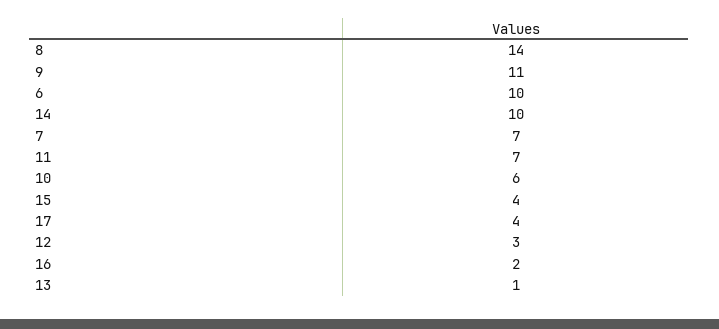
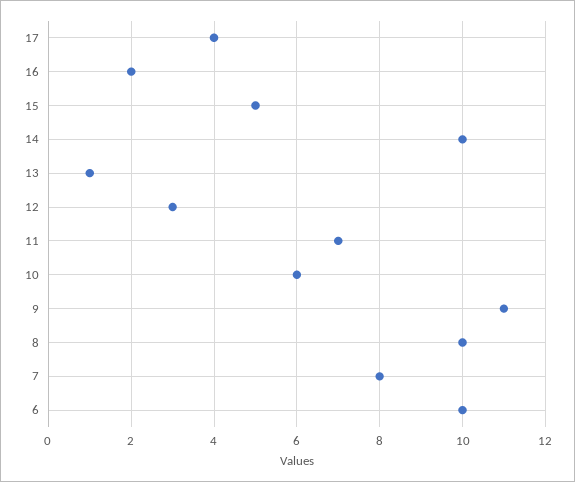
8: 14 -> 10
7: 7 -> 8
15: 4 -> 5

